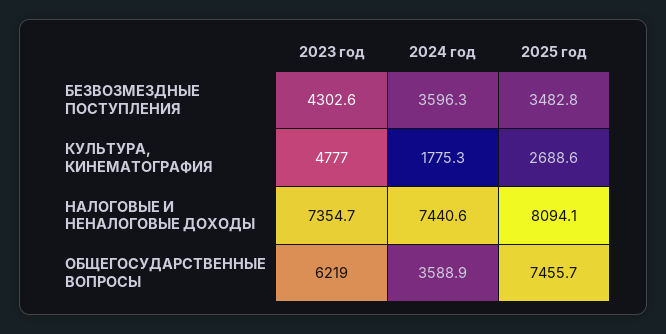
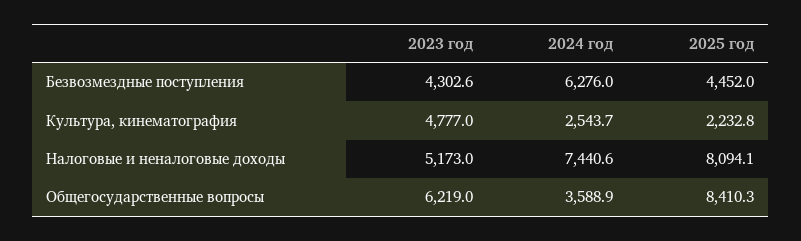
2024 год, БЕЗВОЗМЕЗДНЫЕ ПОСТУПЛЕНИЯ: 3596.3 -> 6276
2025 год, БЕЗВОЗМЕЗДНЫЕ ПОСТУПЛЕНИЯ: 3482.8 -> 4452
2024 год, КУЛЬТУРА, КИНЕМАТОГРАФИЯ: 1775.3 -> 2543.7
2025 год, КУЛЬТУРА, КИНЕМАТОГРАФИЯ: 2688.6 -> 2232.8
2023 год, НАЛОГОВЫЕ И НЕНАЛОГОВЫЕ ДОХОДЫ: 7354.7 -> 5173
2025 год, ОБЩЕГОСУДАРСТВЕННЫЕ ВОПРОСЫ: 7455.7 -> 8410.3

